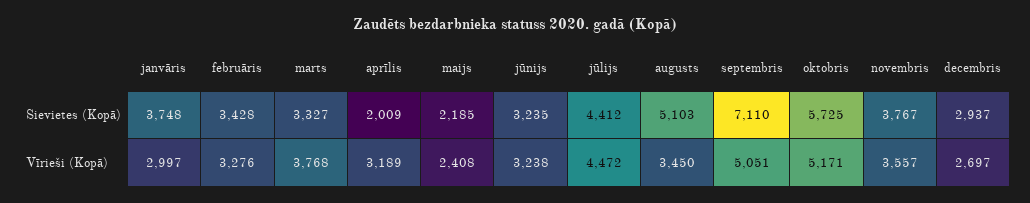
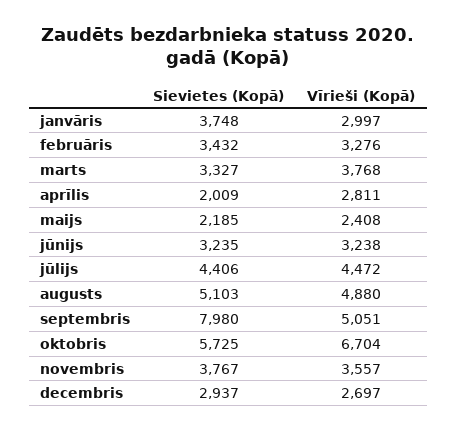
februāris, Sievietes (Kopā): 3428 -> 3432
jūlijs, Sievietes (Kopā): 4412 -> 4406
septembris, Sievietes (Kopā): 7110 -> 7980
aprīlis, Vīrieši (Kopā): 3189 -> 2811
augusts, Vīrieši (Kopā): 3450 -> 4880
oktobris, Vīrieši (Kopā): 5171 -> 6704

